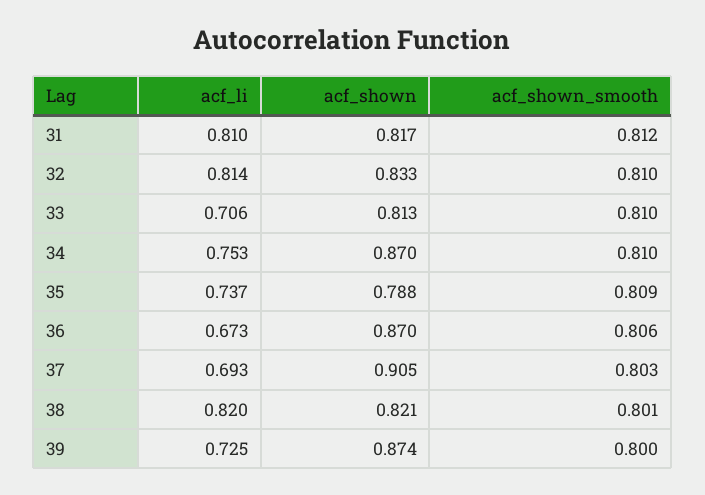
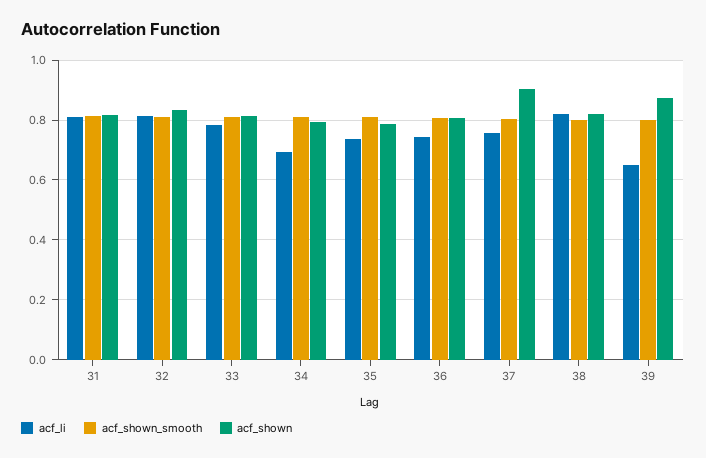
acf_li, 33: 0.706 -> 0.775
acf_li, 34: 0.753 -> 0.7
acf_shown, 34: 0.87 -> 0.8
acf_li, 36: 0.673 -> 0.75
acf_shown, 36: 0.87 -> 0.8
acf_li, 37: 0.693 -> 0.75
acf_li, 39: 0.725 -> 0.65

